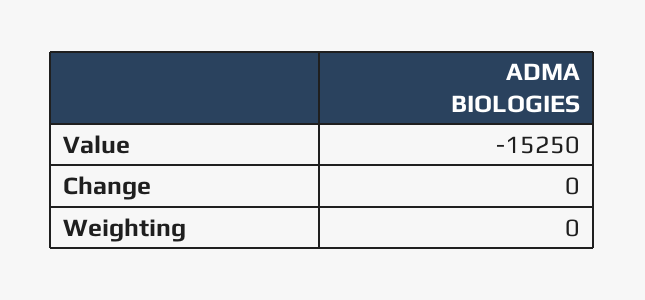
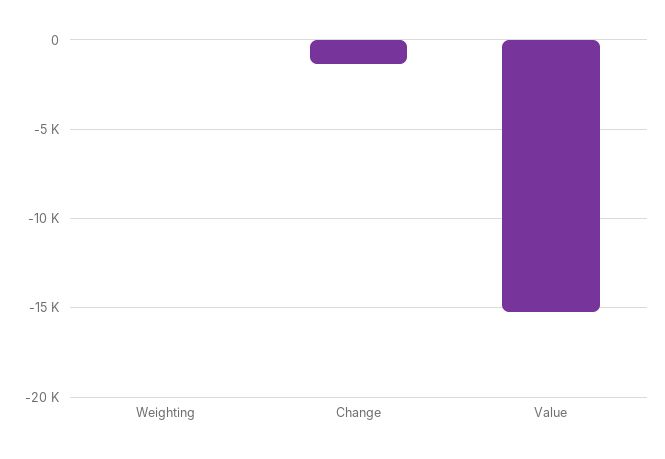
Change: 0 -> -1500

